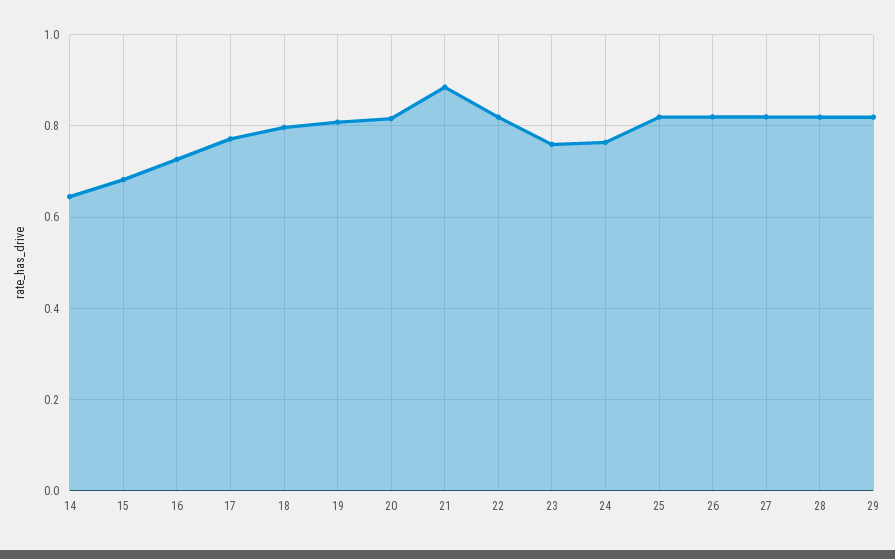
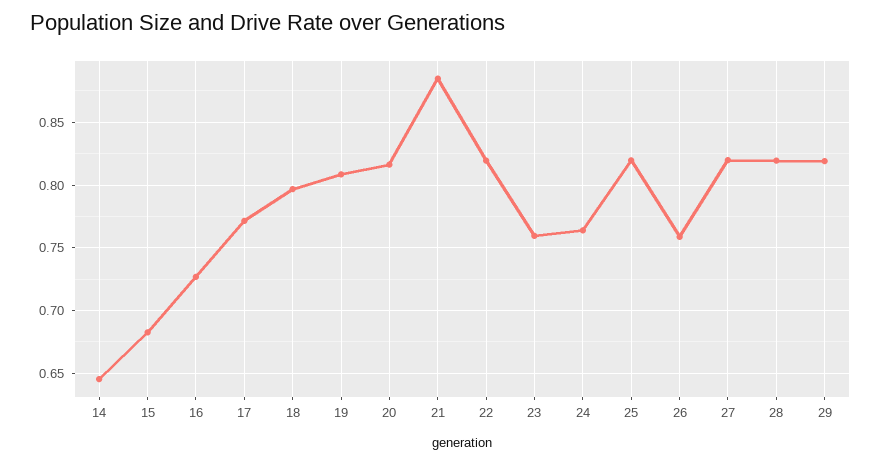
26: 0.82 -> 0.76

